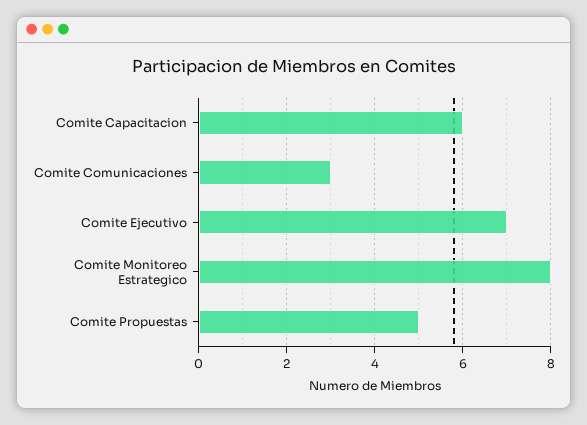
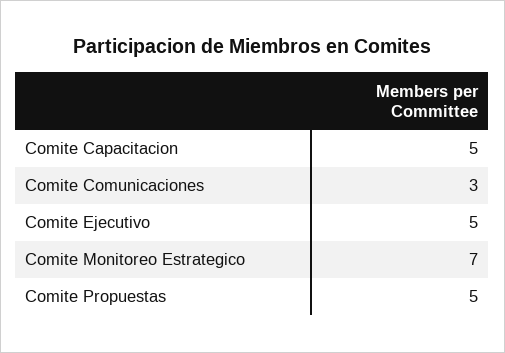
Comite Capacitacion: 6 -> 5
Comite Ejecutivo: 7 -> 5
Comite Monitoreo Estrategico: 8 -> 7

